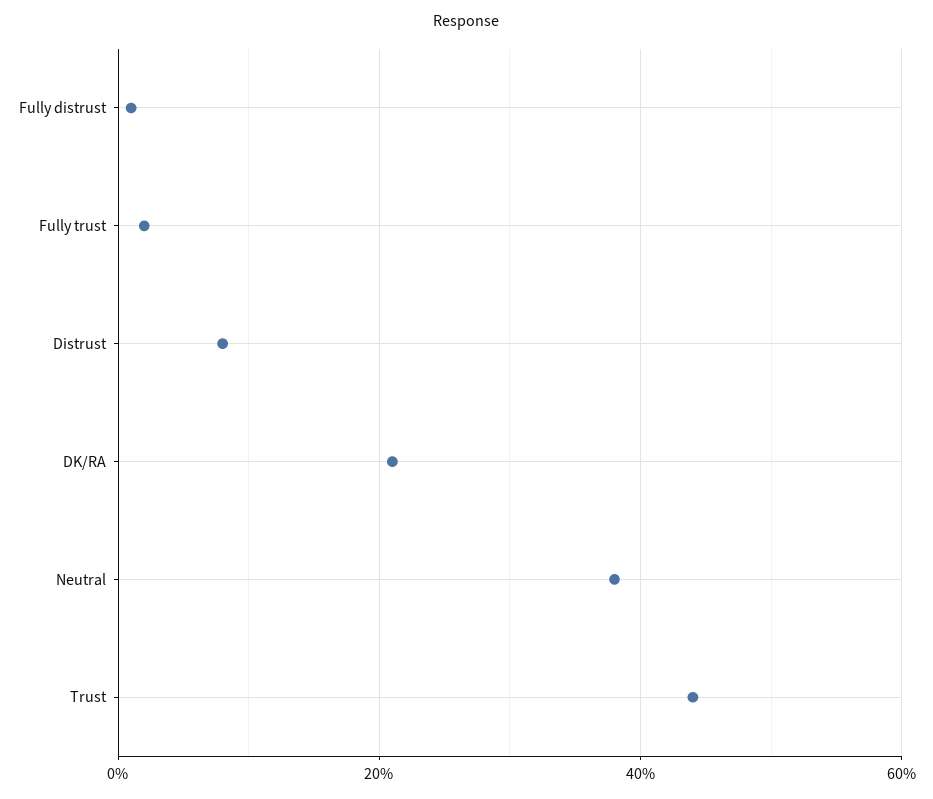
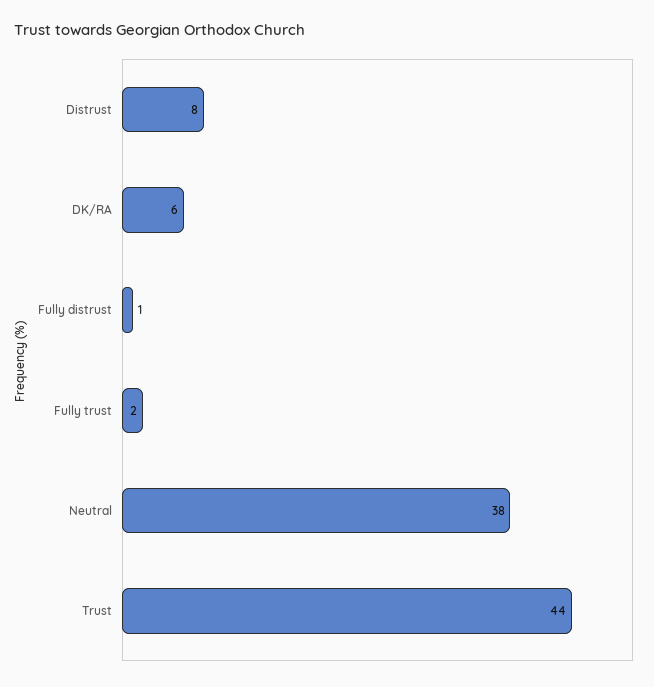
DK/RA: 20 -> 6

